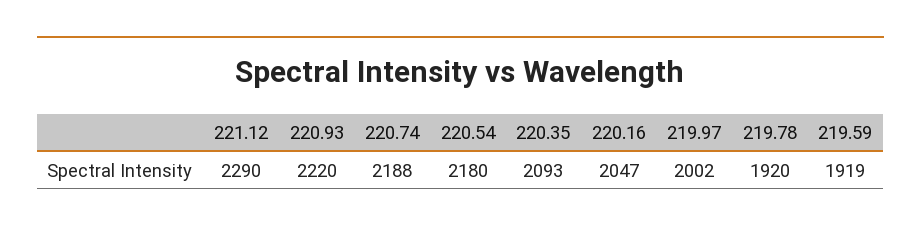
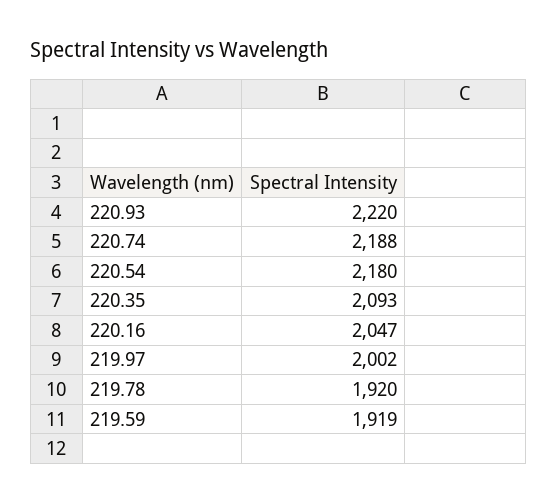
221.12: 2290 -> none

